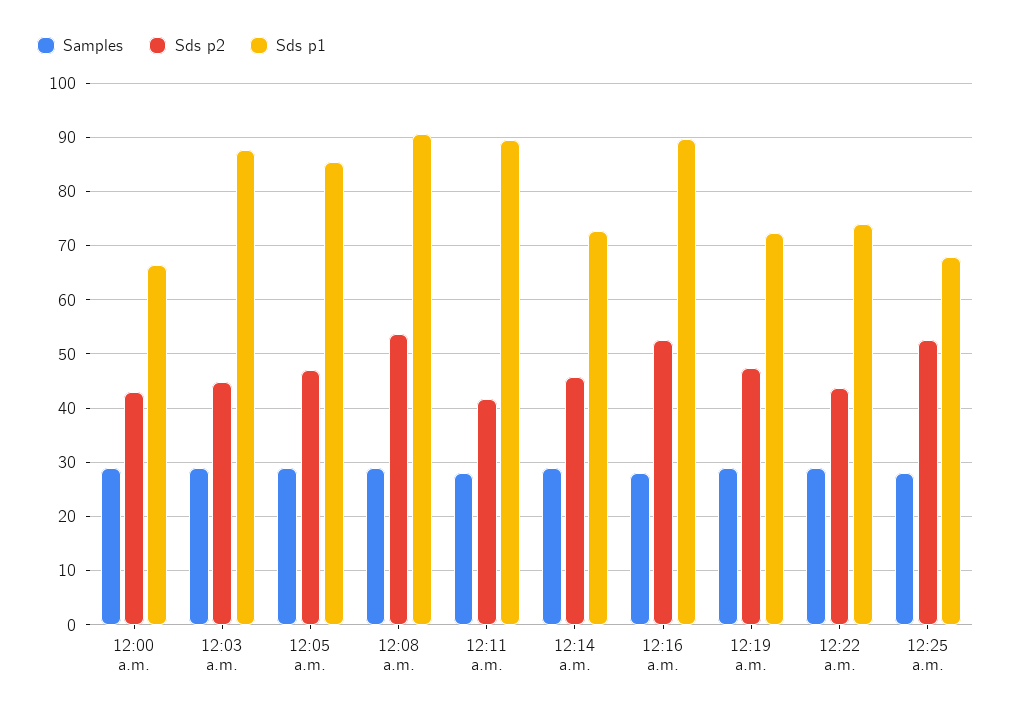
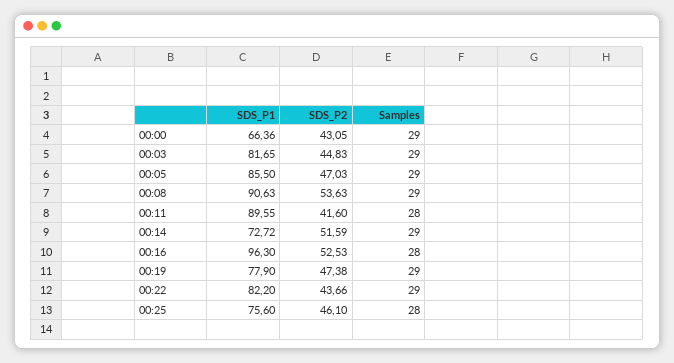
Sds p1, 12:03 a.m.: 88 -> 81.65
Sds p2, 12:14 a.m.: 46 -> 51.59
Sds p1, 12:16 a.m.: 90 -> 96.3
Sds p1, 12:19 a.m.: 72 -> 77.9
Sds p1, 12:22 a.m.: 74 -> 82.2
Sds p2, 12:25 a.m.: 52 -> 46.1
Sds p1, 12:25 a.m.: 68 -> 75.6

